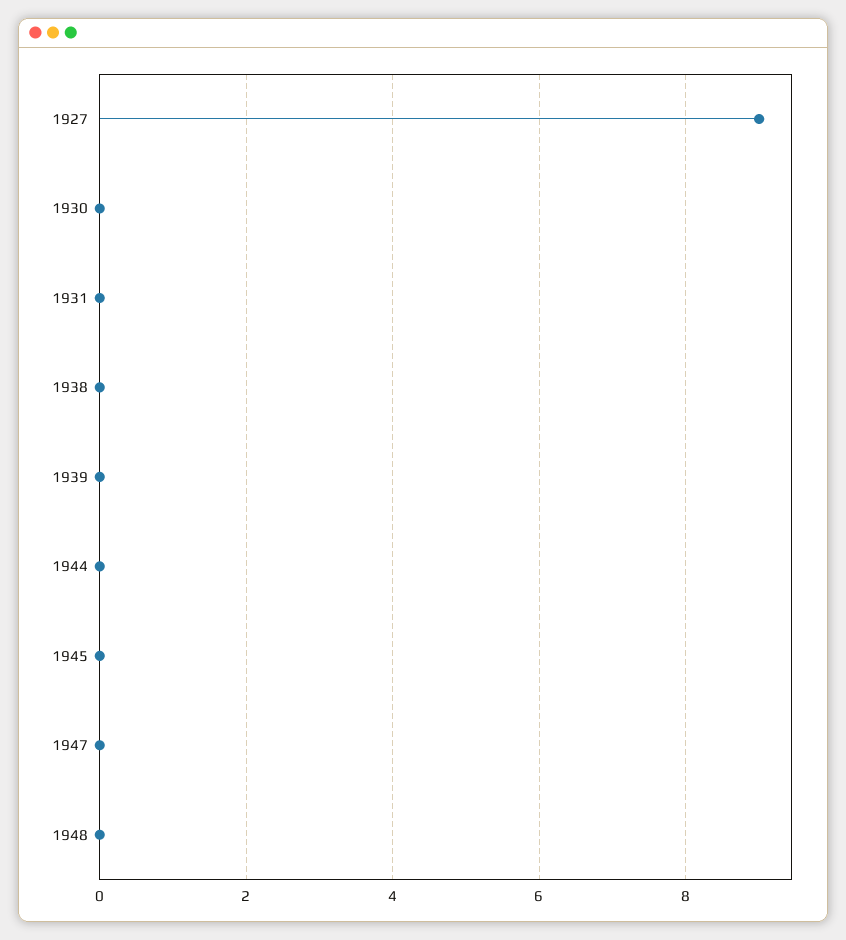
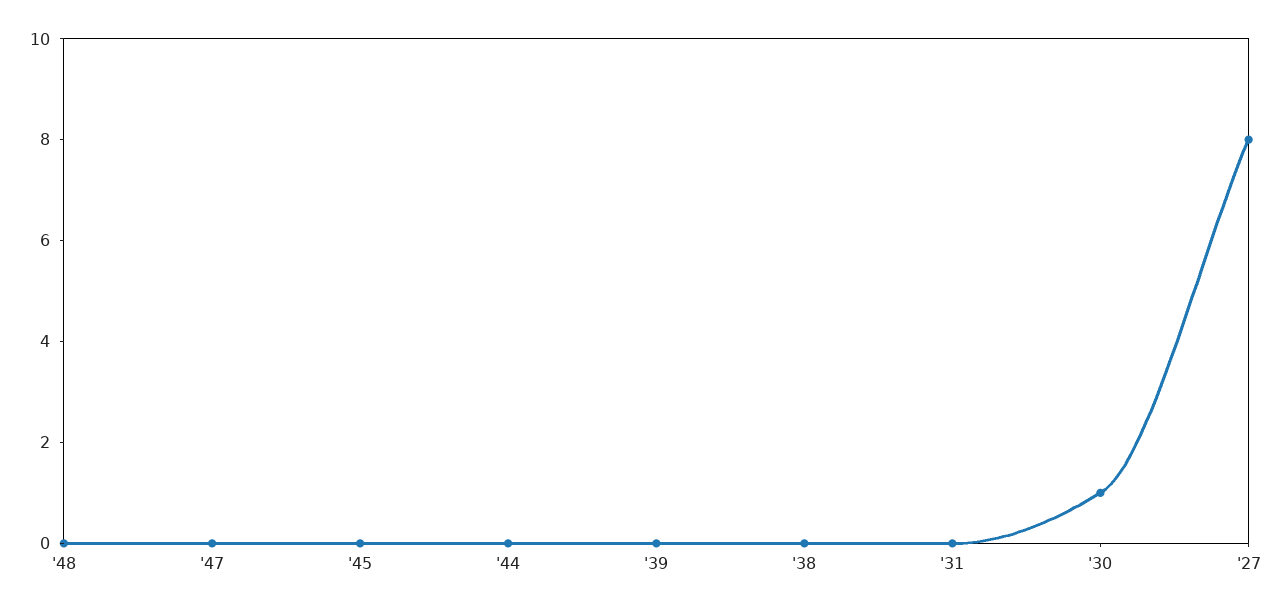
1927: 9 -> 8
1930: 0 -> 1

